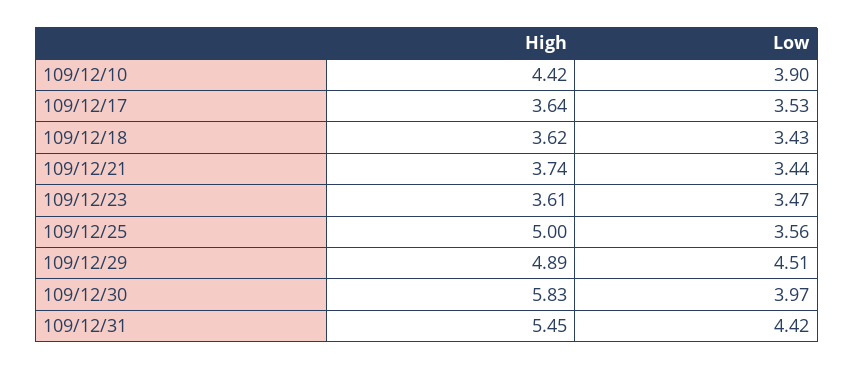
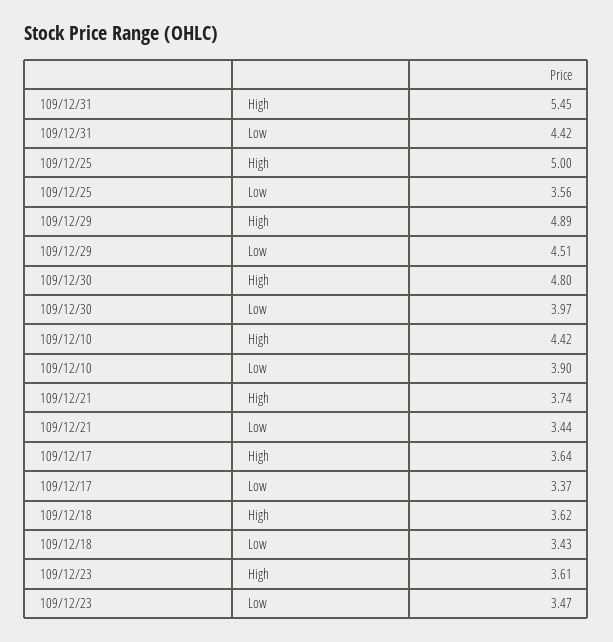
Low, 109/12/17: 3.53 -> 3.37
High, 109/12/30: 5.83 -> 4.8

